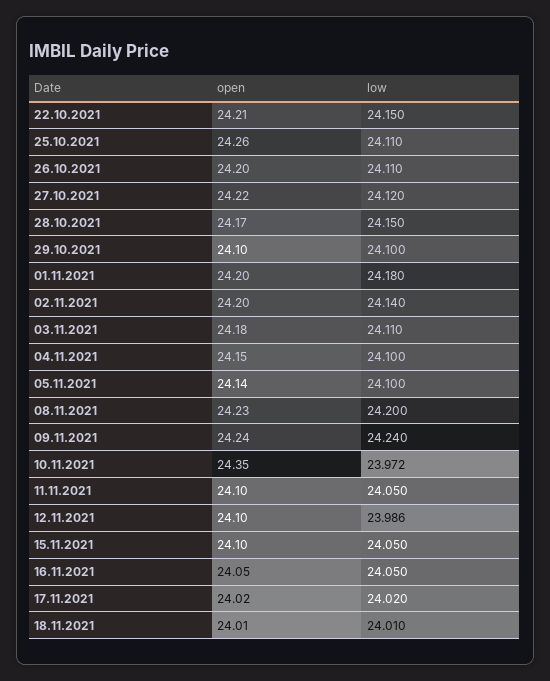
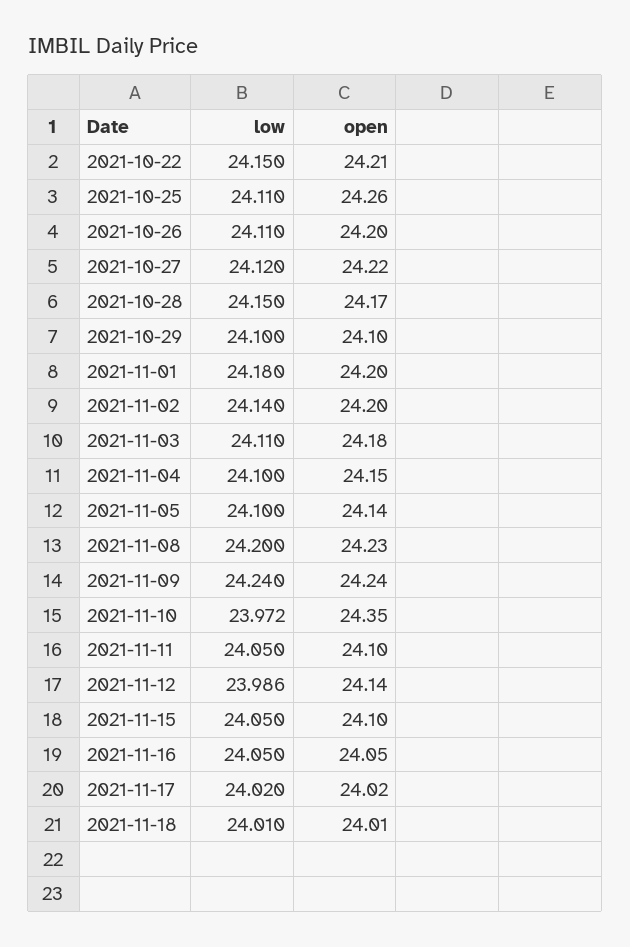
open, 12.11.2021: 24.1 -> 24.14

